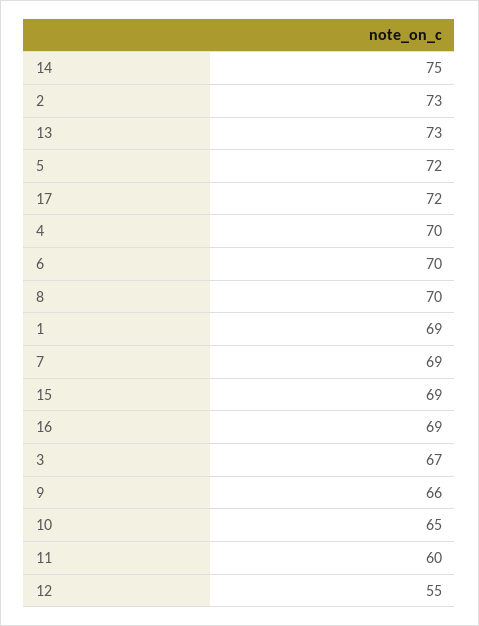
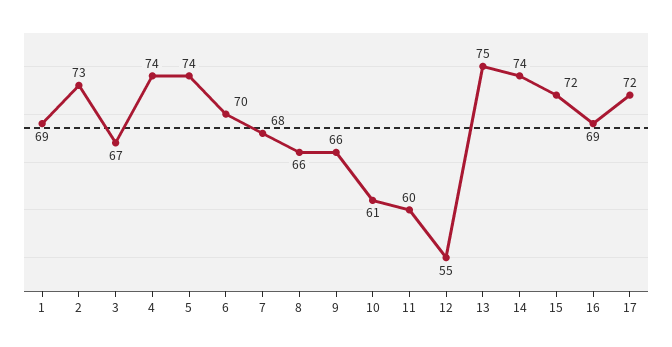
14: 75 -> 74
13: 73 -> 75
5: 72 -> 74
4: 70 -> 74
8: 70 -> 66
7: 69 -> 68
15: 69 -> 72
10: 65 -> 61

